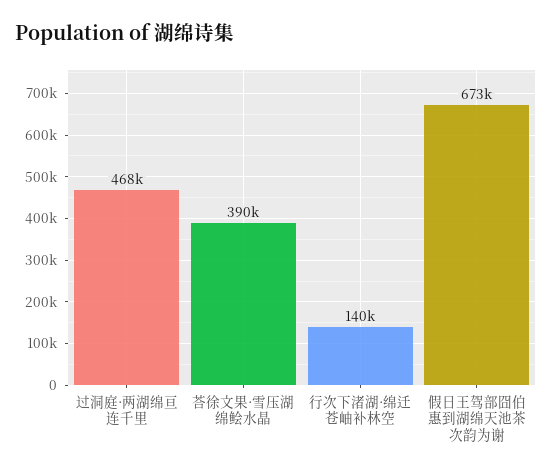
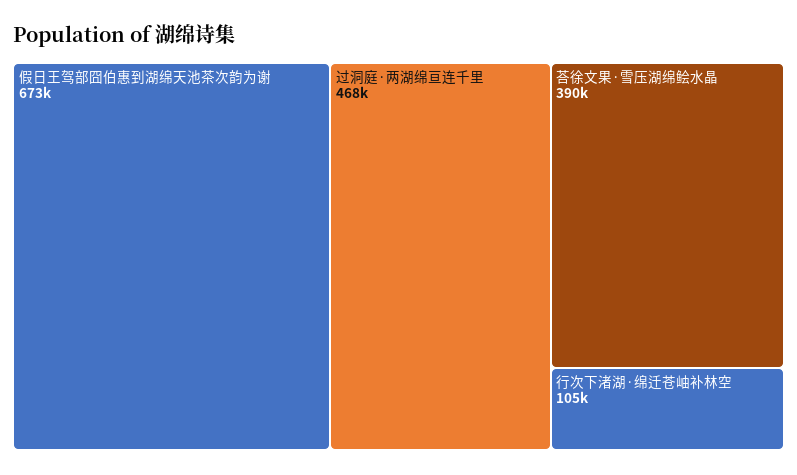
行次下渚湖·绵迁苍岫补林空: 140000 -> 105000

